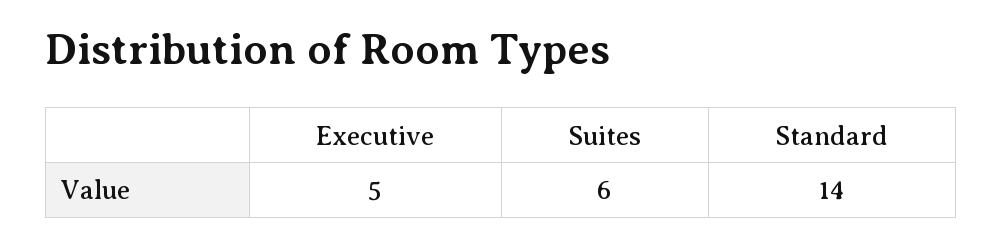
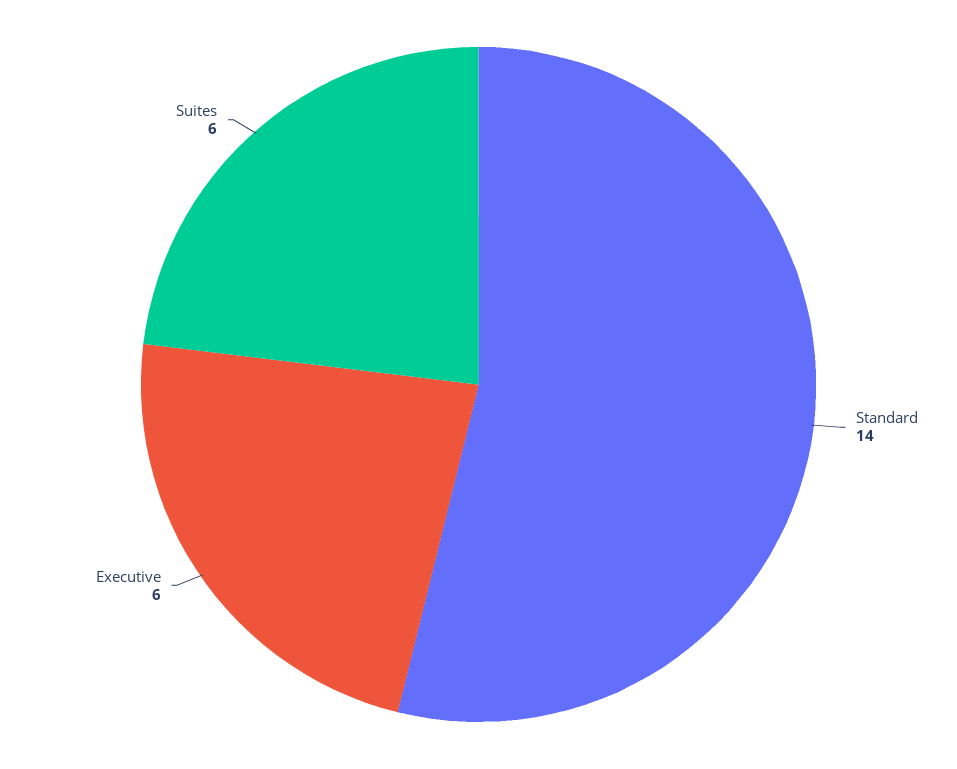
Executive: 5 -> 6

